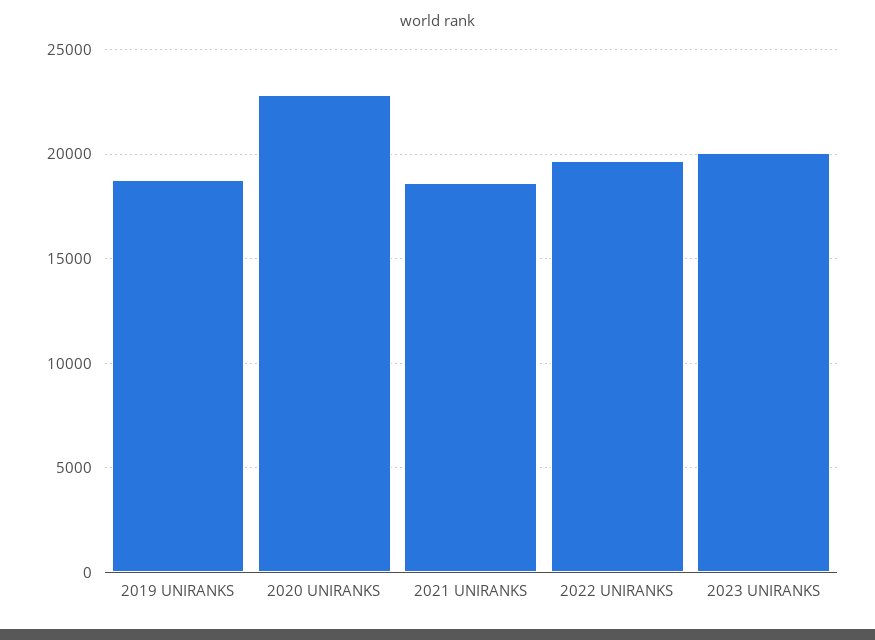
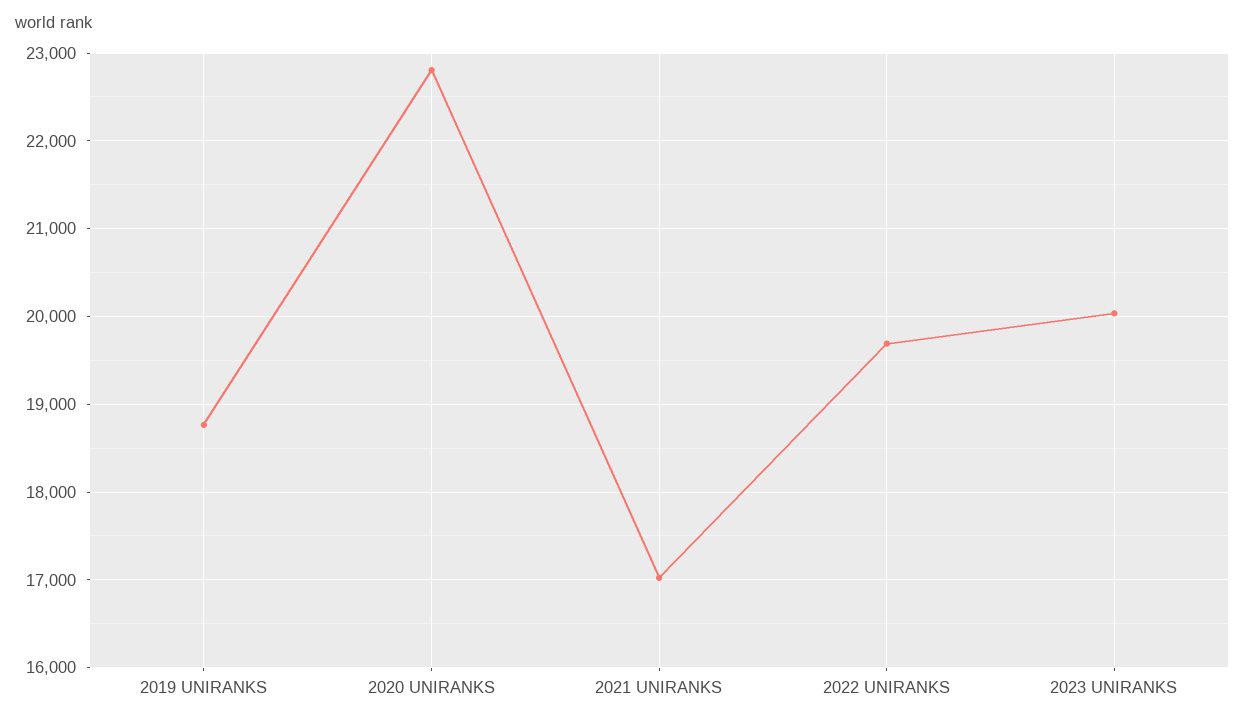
2021 UNIRANKS: 18500 -> 17000

